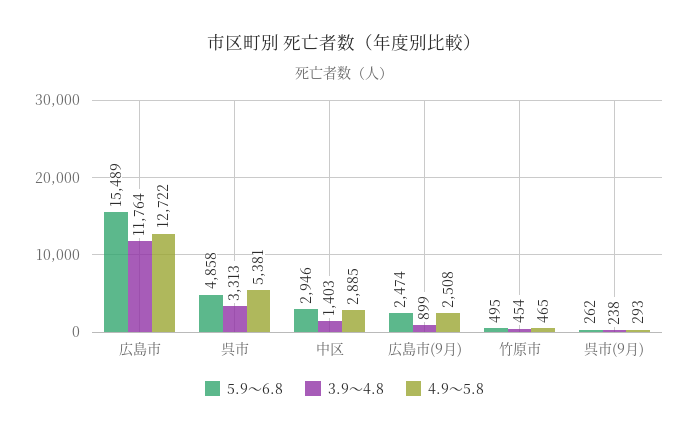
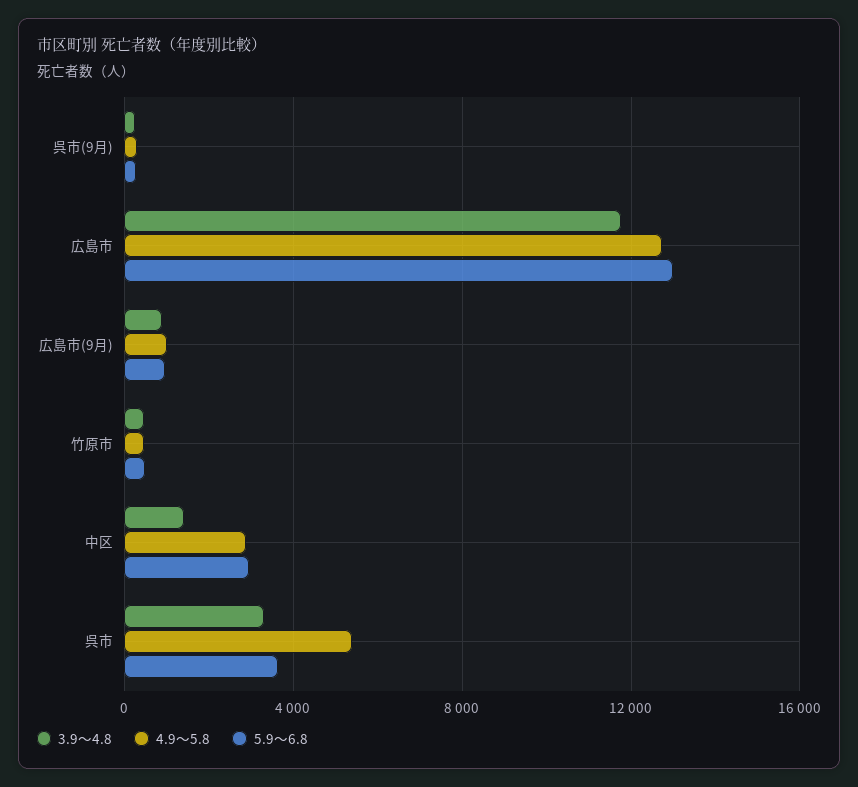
5.9～6.8, 広島市: 15489 -> 13000
5.9～6.8, 呉市: 4858 -> 3500
5.9～6.8, 広島市(9月): 2474 -> 1000
4.9～5.8, 広島市(9月): 2508 -> 1000

